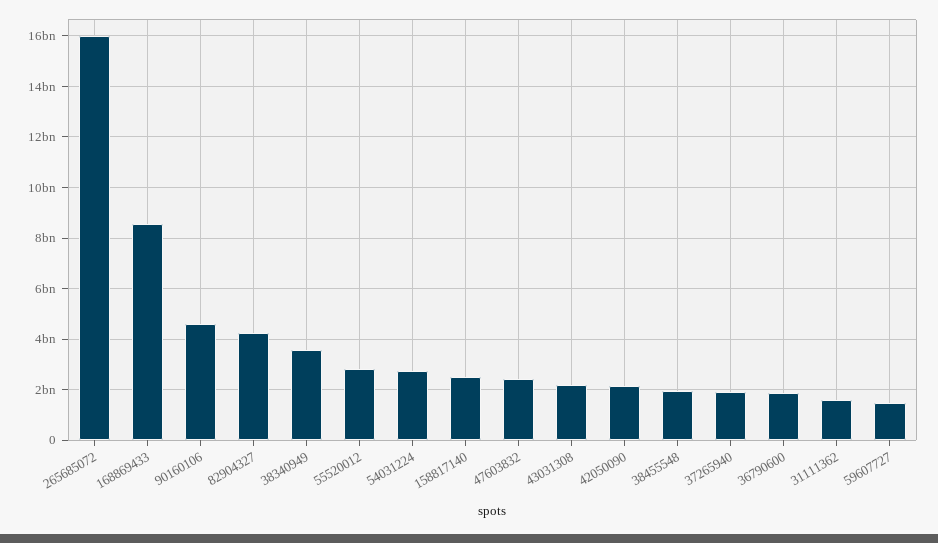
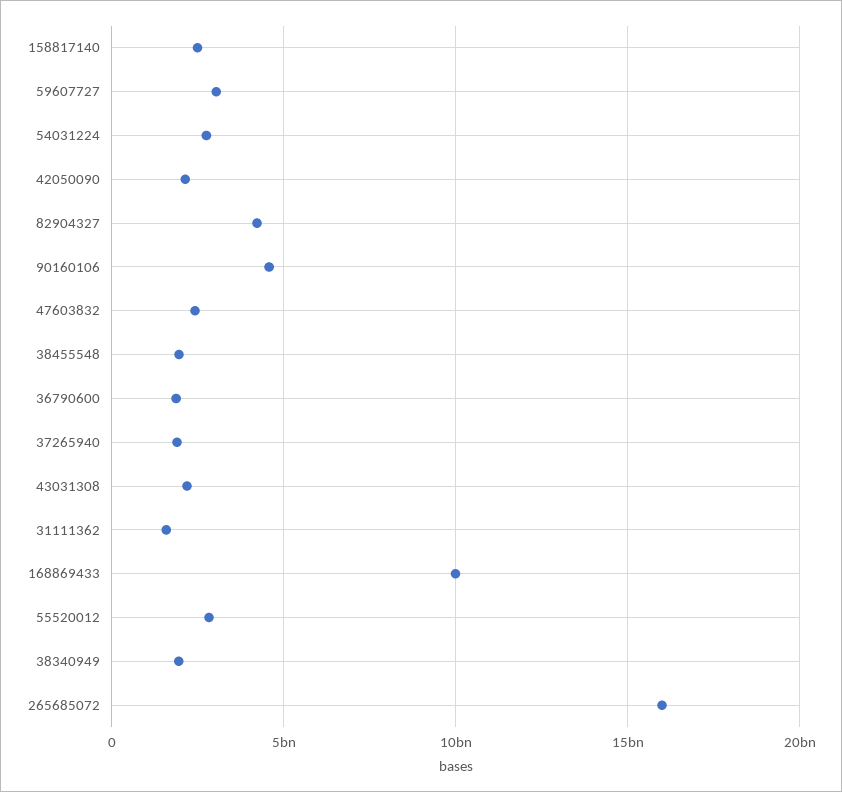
168869433: 8500000000 -> 10000000000
38340949: 3500000000 -> 2000000000
59607727: 1500000000 -> 3000000000

